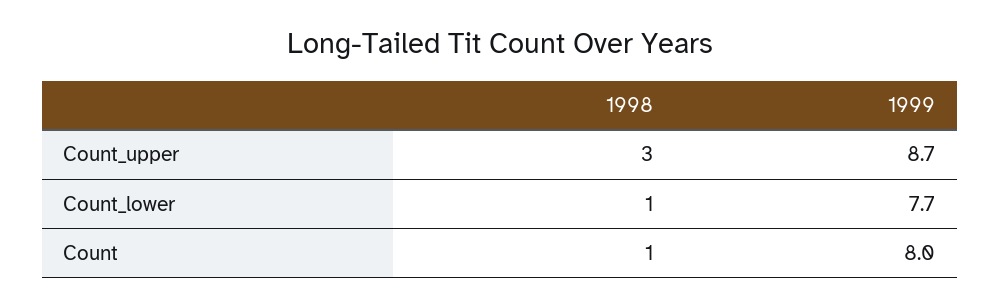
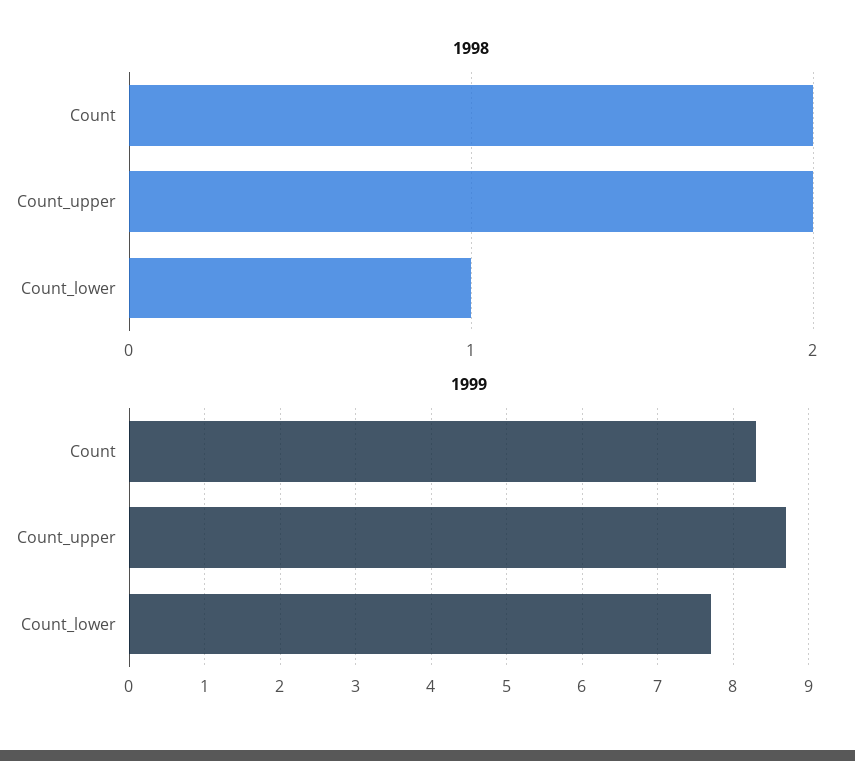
1998, Count_upper: 3 -> 2
1998, Count: 1 -> 2
1999, Count: 8 -> 8.3

